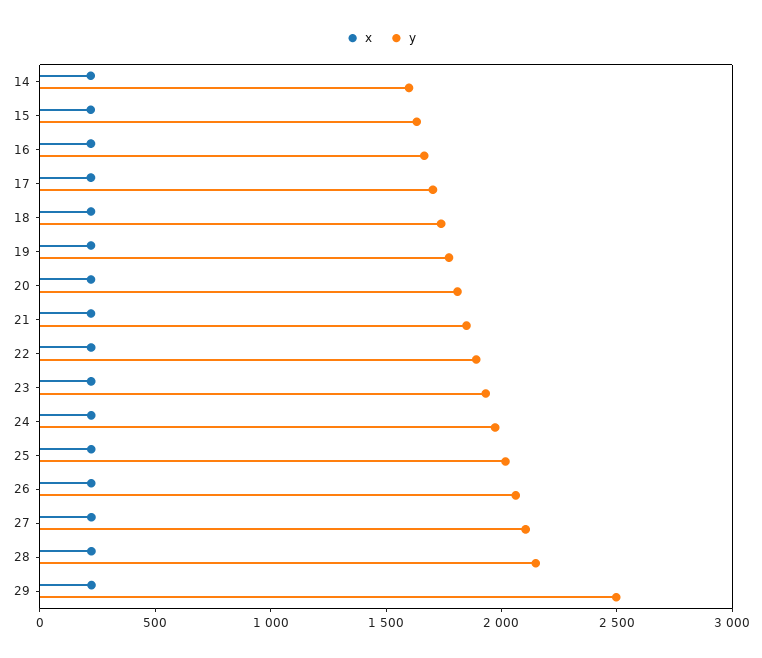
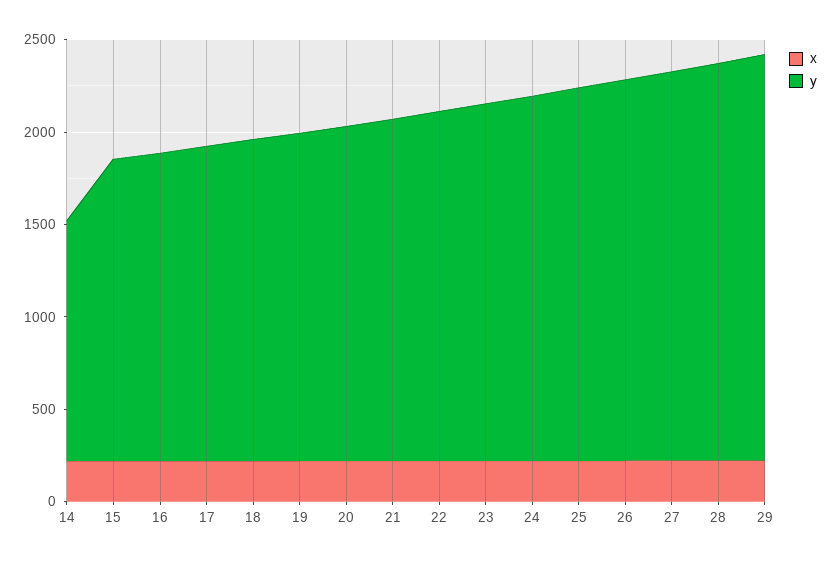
y, 14: 1600 -> 1300
y, 29: 2500 -> 2200

